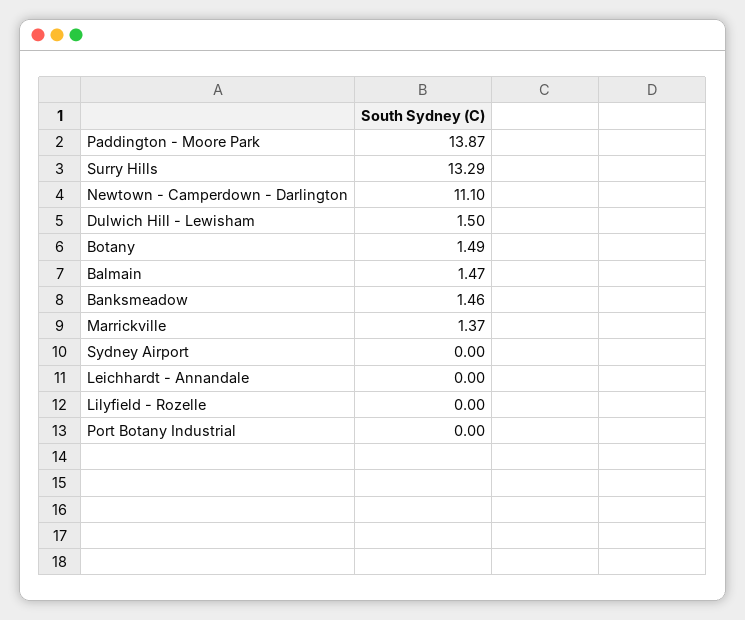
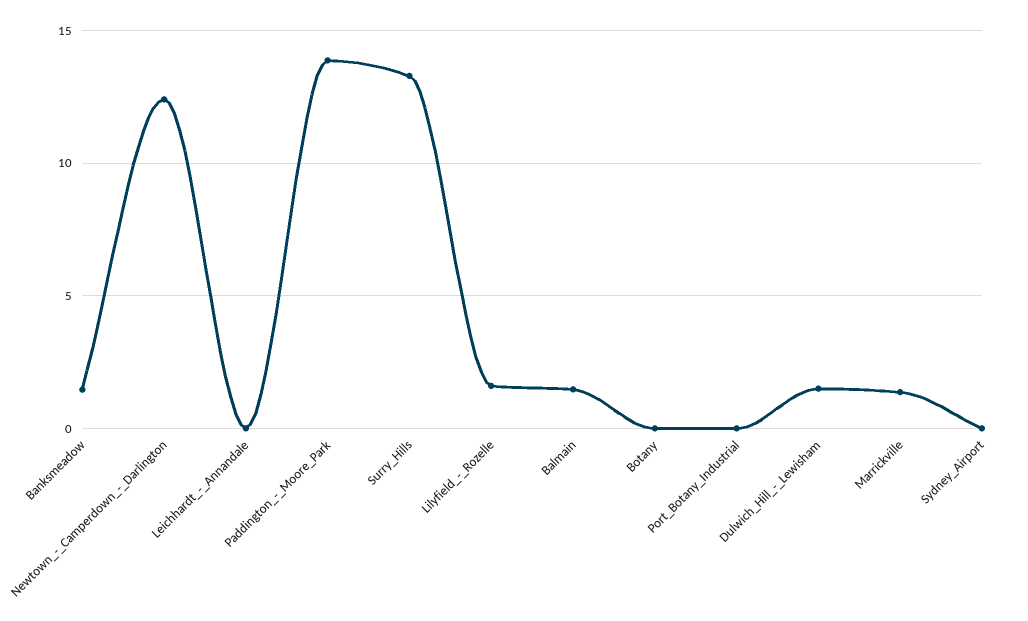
Newtown - Camperdown - Darlington: 11.1 -> 12.5
Botany: 1.49 -> 0
Lilyfield - Rozelle: 0 -> 1.5

